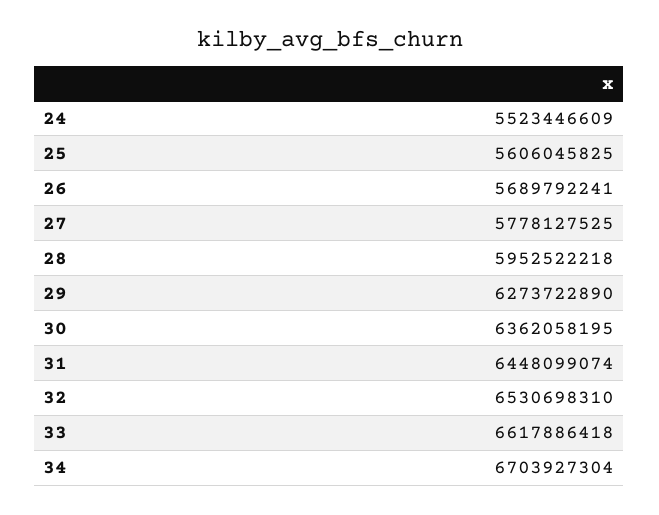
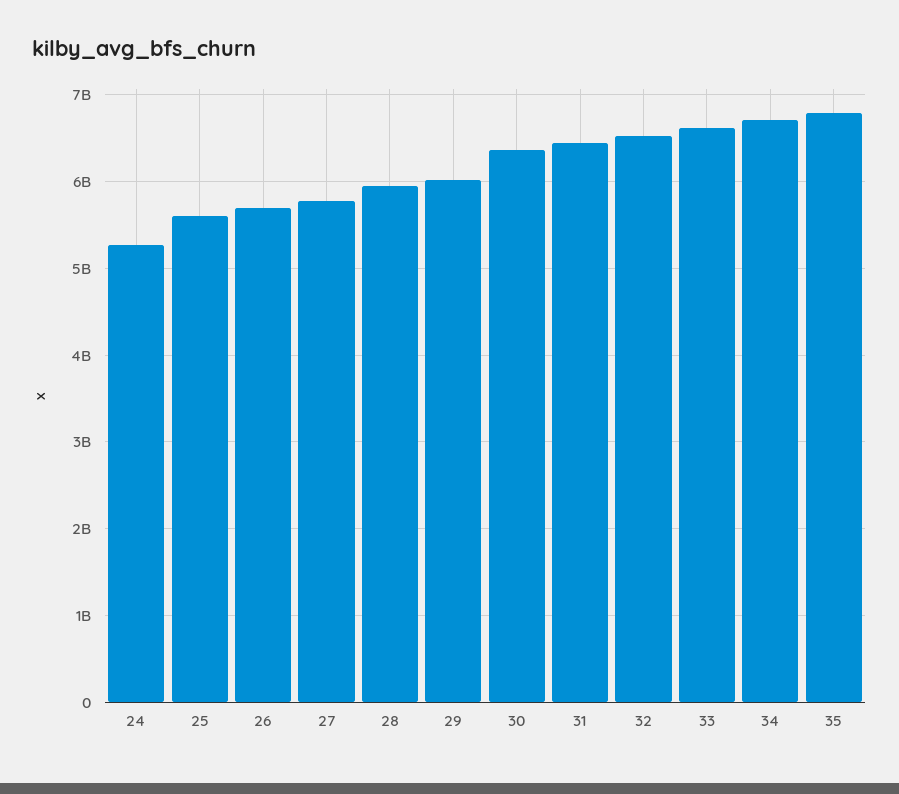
24: 5523446609 -> 5300000000
29: 6273722890 -> 6000000000
35: none -> 6800000000

